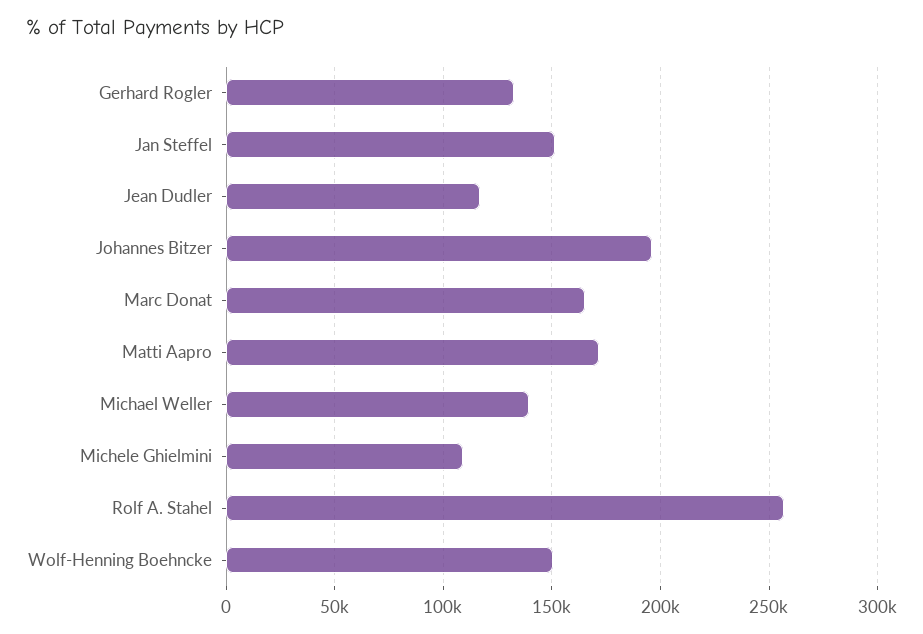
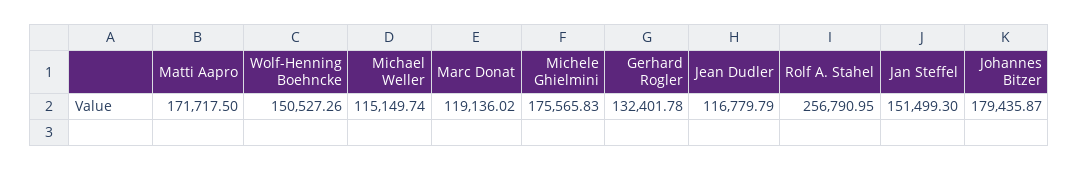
Johannes Bitzer: 195000 -> 179435.87
Marc Donat: 165000 -> 119136.02
Michael Weller: 140000 -> 115149.74
Michele Ghielmini: 110000 -> 175565.83

